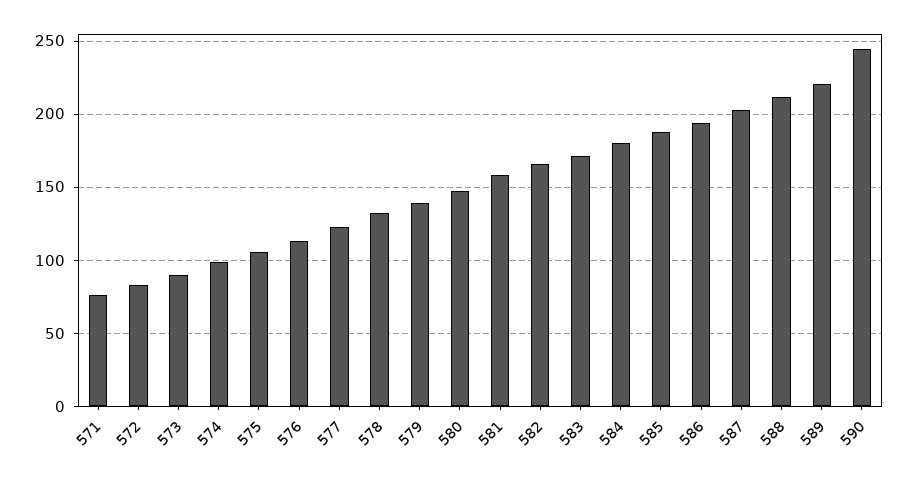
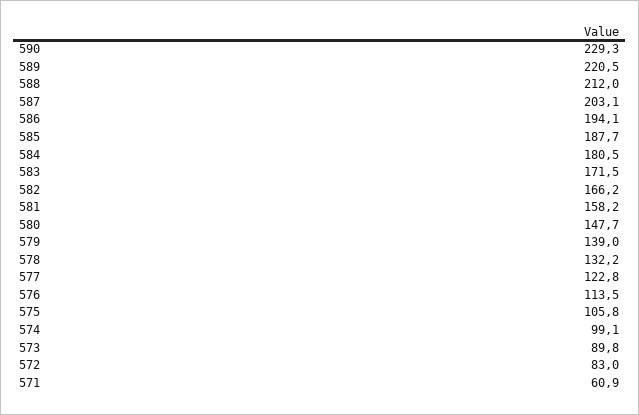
571: 75 -> 60.9
590: 245 -> 229.3

